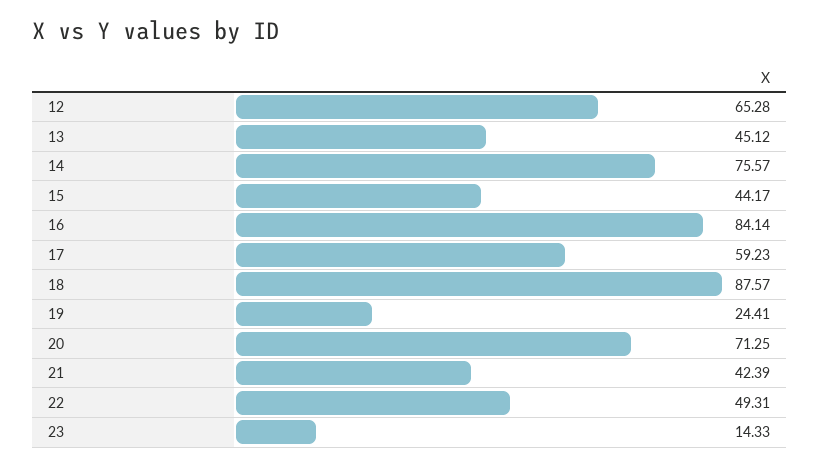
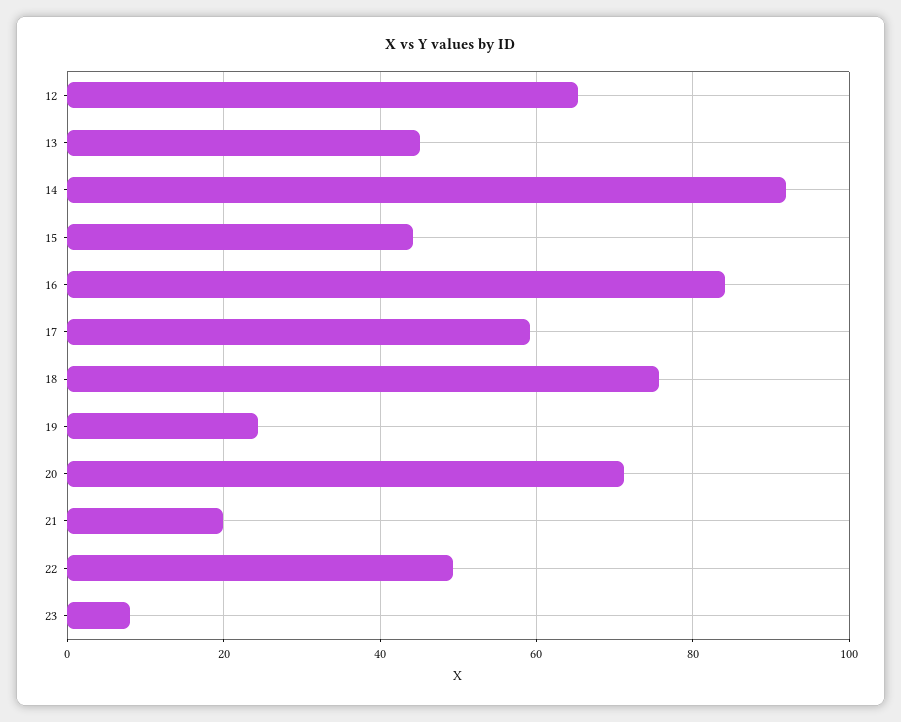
14: 75.57 -> 92
18: 87.57 -> 76
21: 42.39 -> 20
23: 14.33 -> 8

